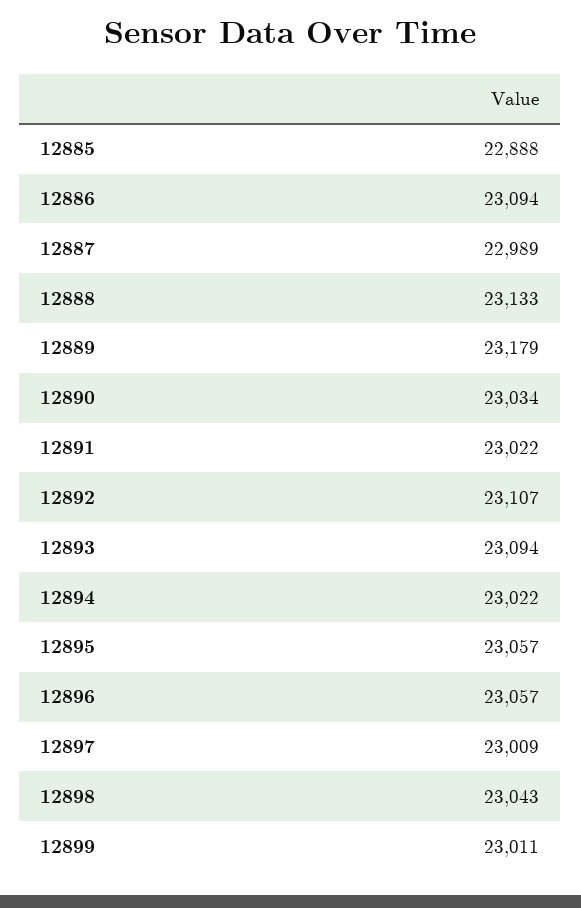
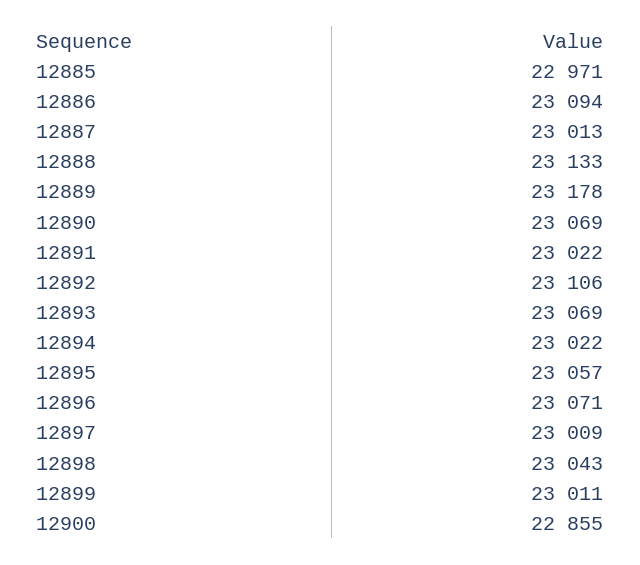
12885: 22888 -> 22971
12887: 22989 -> 23013
12889: 23179 -> 23178
12890: 23034 -> 23069
12892: 23107 -> 23106
12893: 23094 -> 23069
12896: 23057 -> 23071
12900: none -> 22855

